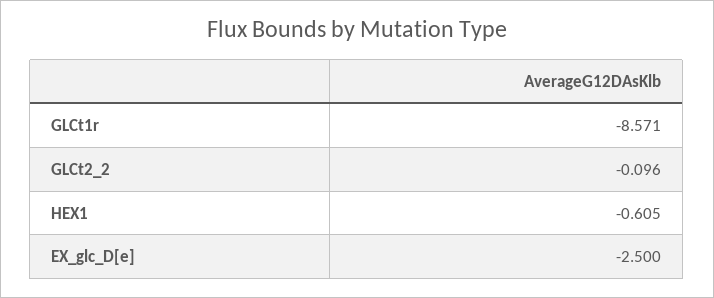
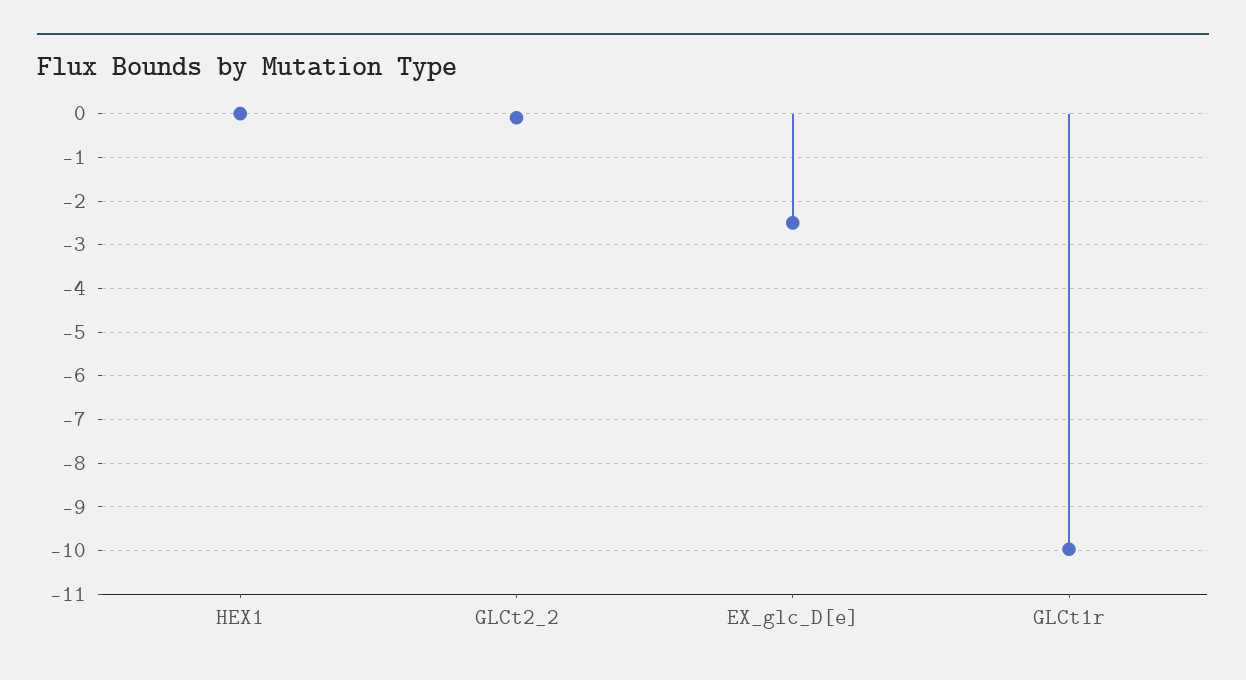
GLCt1r: -8.571 -> -10
HEX1: -0.605 -> 0

